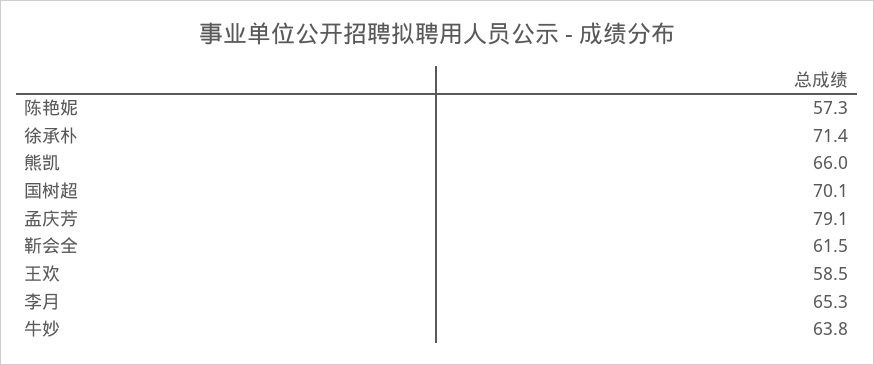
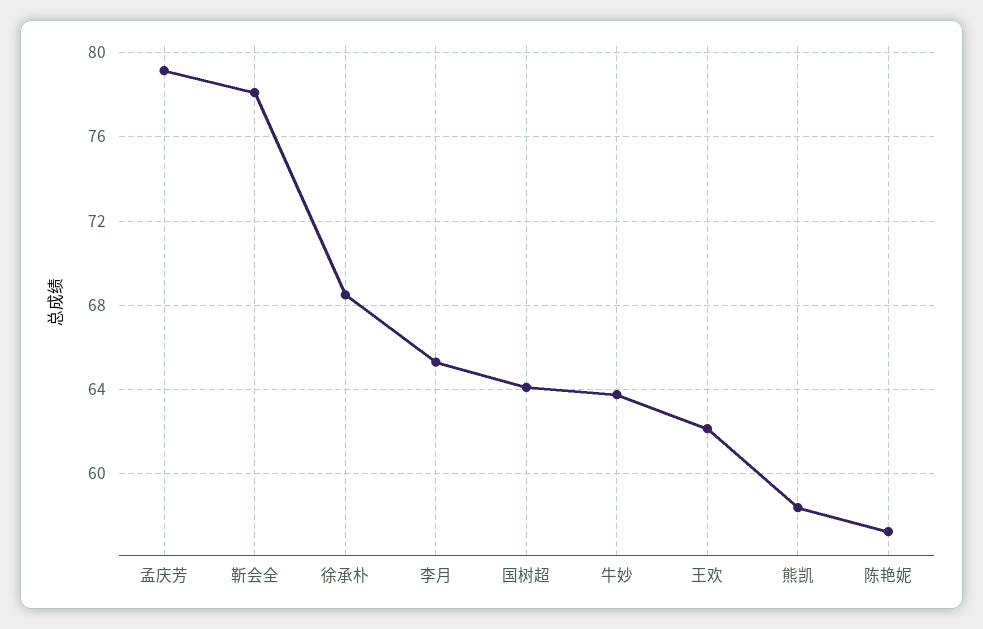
徐承朴: 71.4 -> 68.5
熊凯: 66 -> 58.5
国树超: 70.1 -> 64
靳会全: 61.5 -> 78
王欢: 58.5 -> 62

